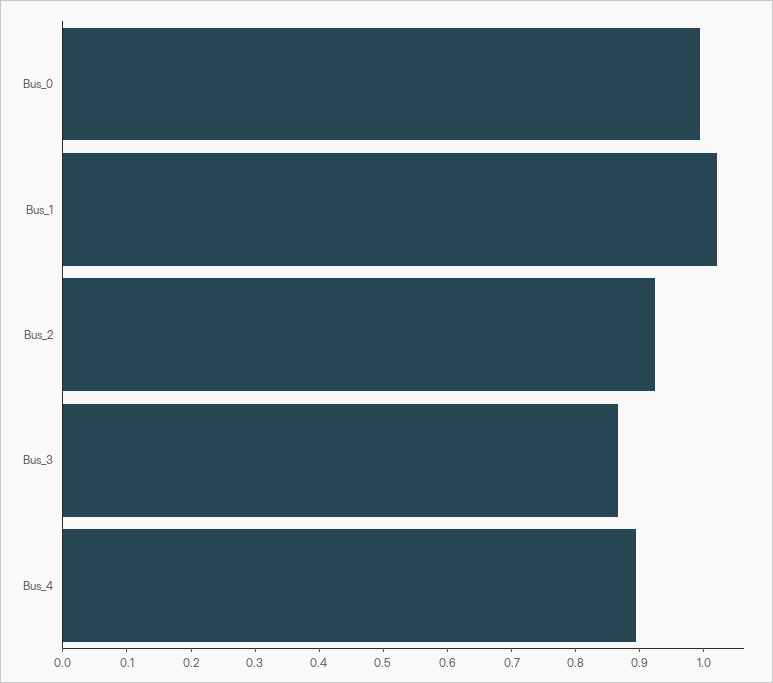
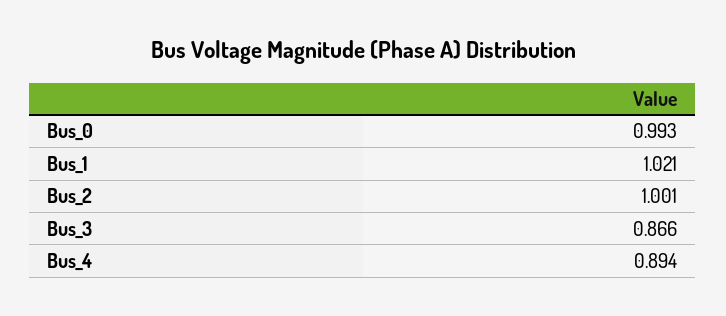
Bus_2: 0.92 -> 1.001

